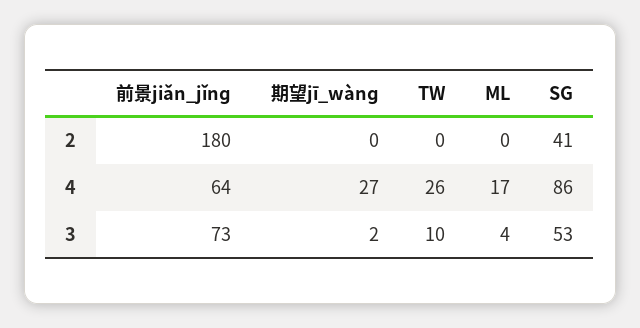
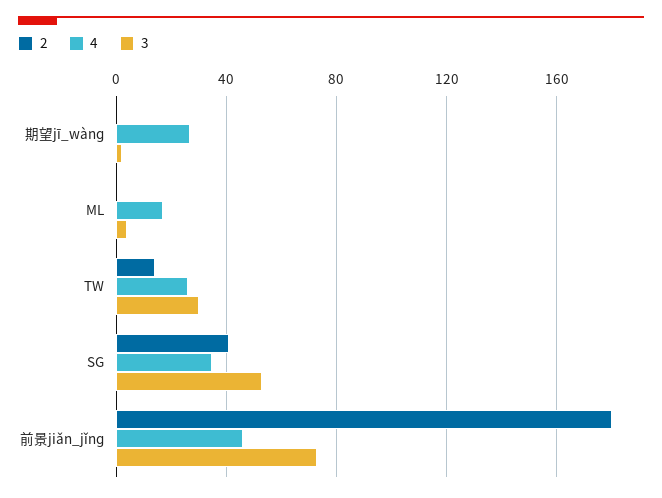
2, TW: 0 -> 15
4, 前景jiǎn_jǐnɡ: 64 -> 45
4, SG: 86 -> 35
3, TW: 10 -> 30

